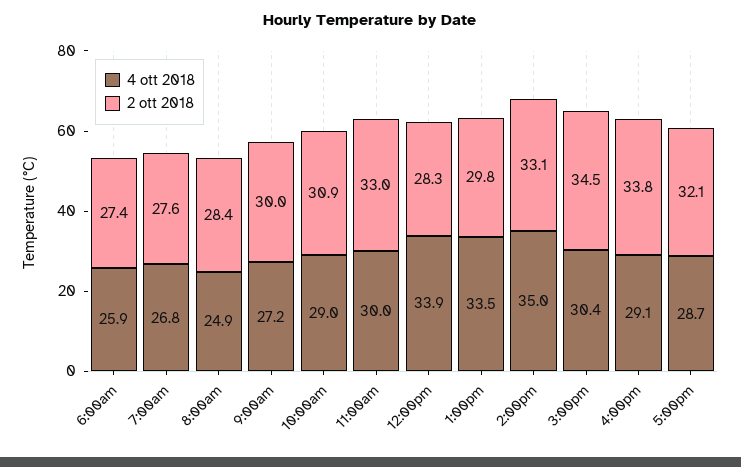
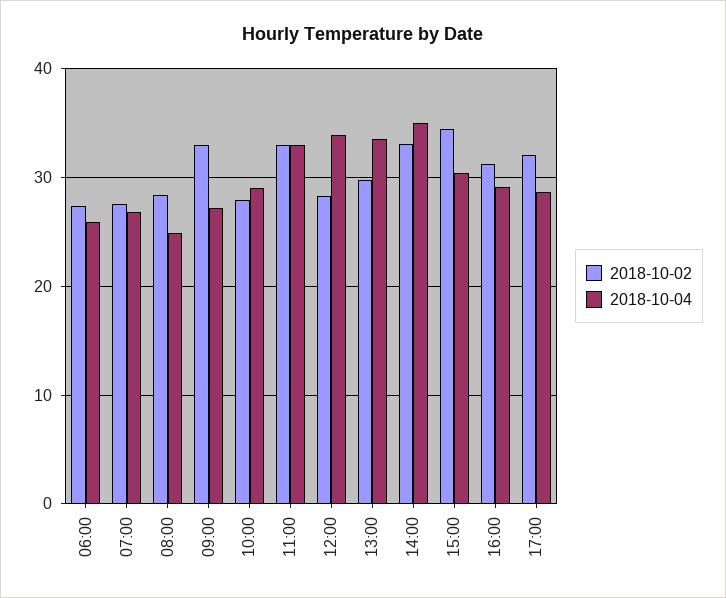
2 ott 2018, 9:00am: 30 -> 33
2 ott 2018, 10:00am: 30.9 -> 28
4 ott 2018, 11:00am: 30 -> 33
2 ott 2018, 4:00pm: 33.8 -> 31

